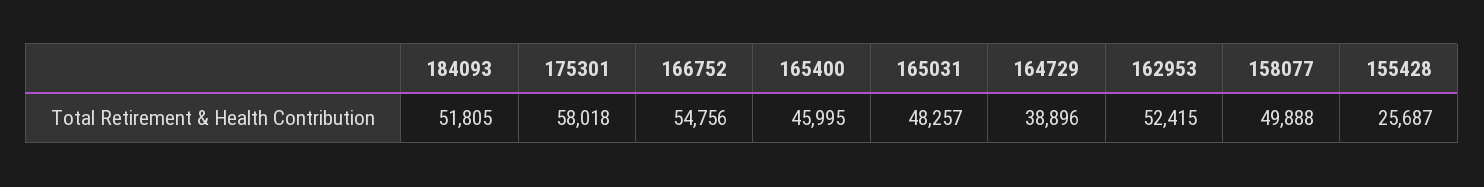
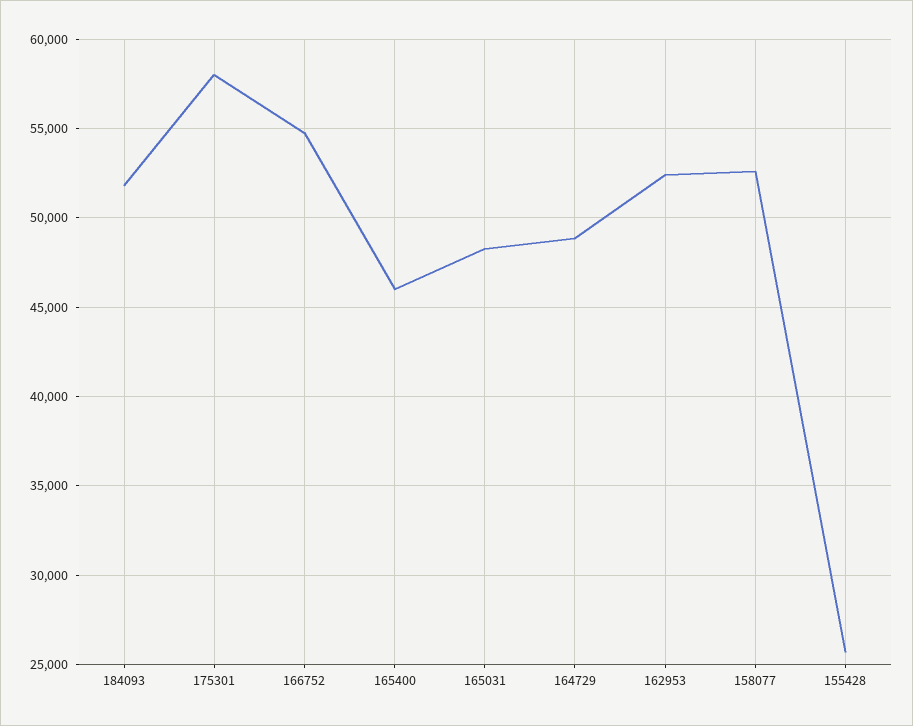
164729: 38896 -> 49000
158077: 49888 -> 52500

